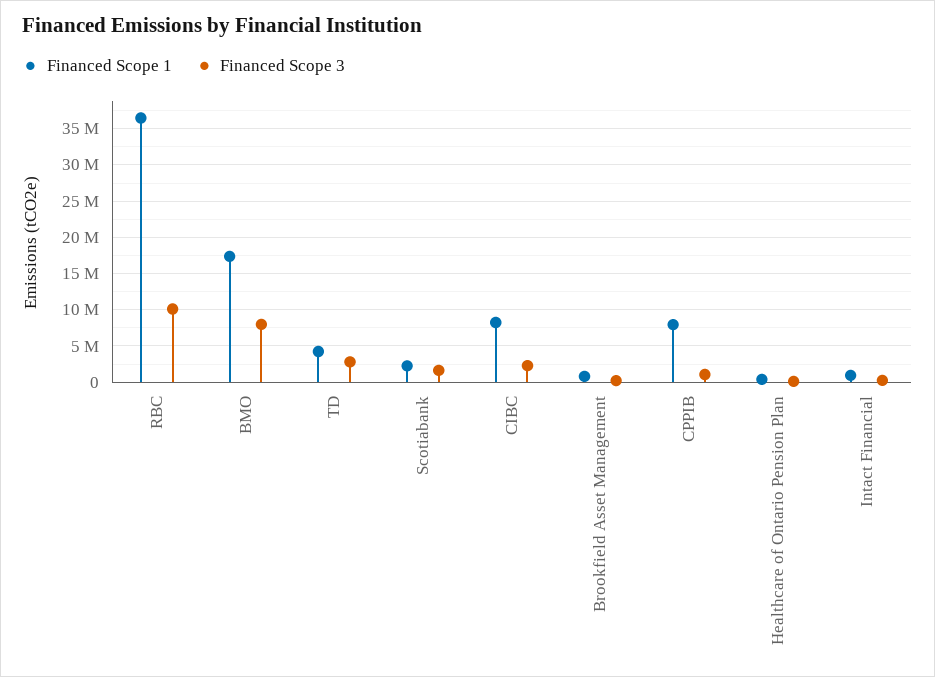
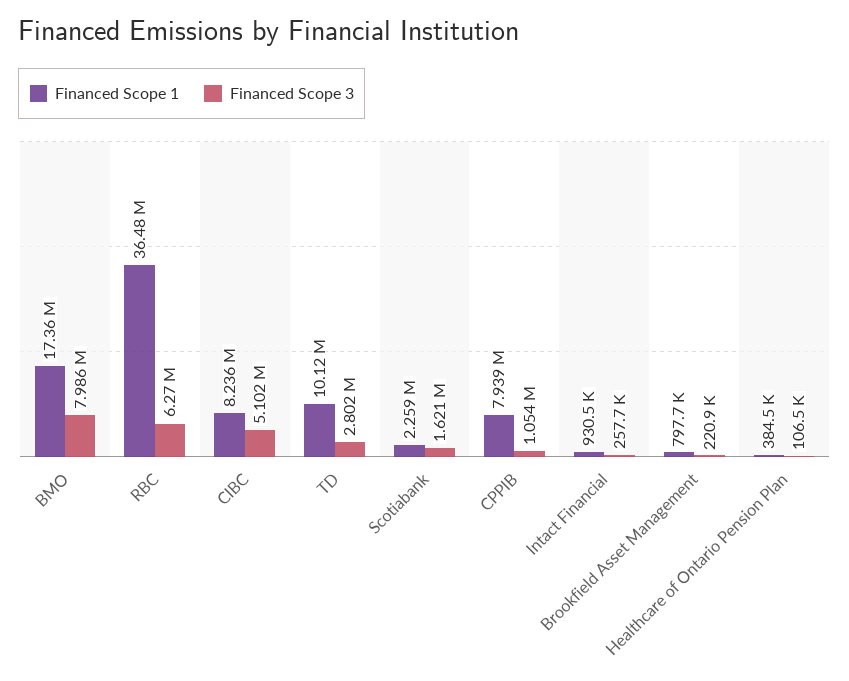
Financed Scope 3, RBC: 10000000 -> 6270000
Financed Scope 1, TD: 4000000 -> 10120000
Financed Scope 3, CIBC: 2000000 -> 5102000

